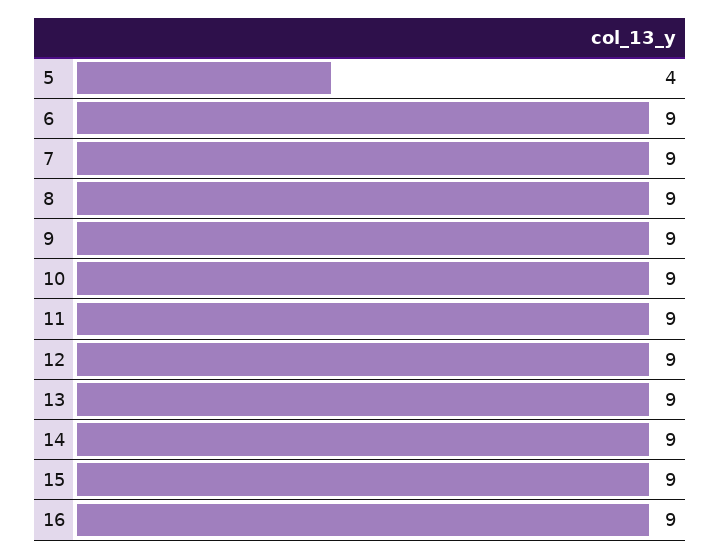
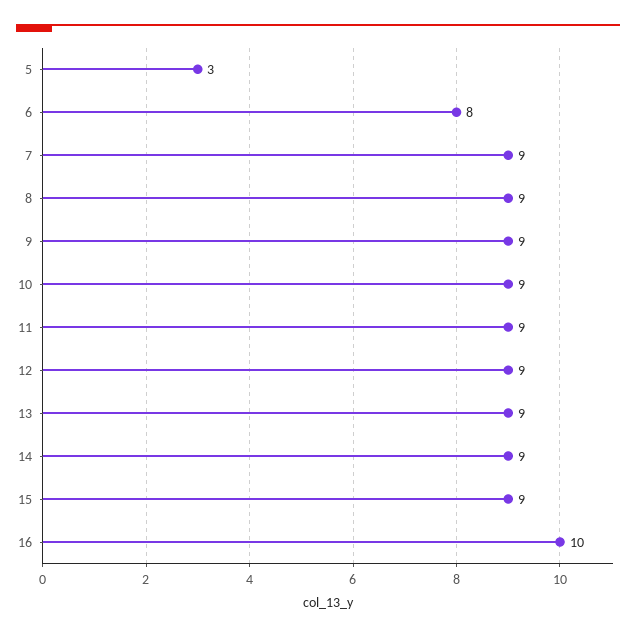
5: 4 -> 3
6: 9 -> 8
16: 9 -> 10

